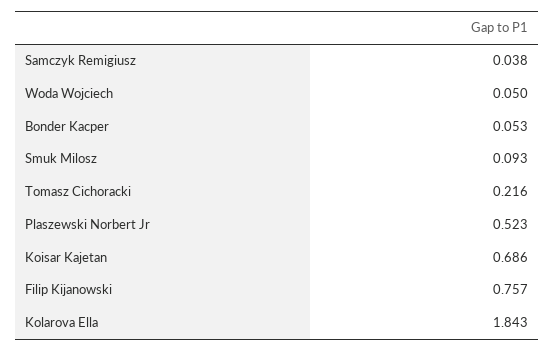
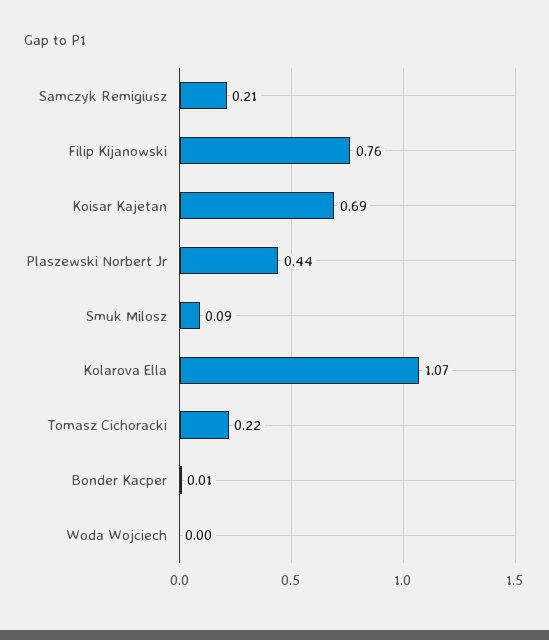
Samczyk Remigiusz: 0.038 -> 0.21
Woda Wojciech: 0.05 -> 0
Bonder Kacper: 0.053 -> 0.01
Plaszewski Norbert Jr: 0.523 -> 0.44
Kolarova Ella: 1.843 -> 1.07

